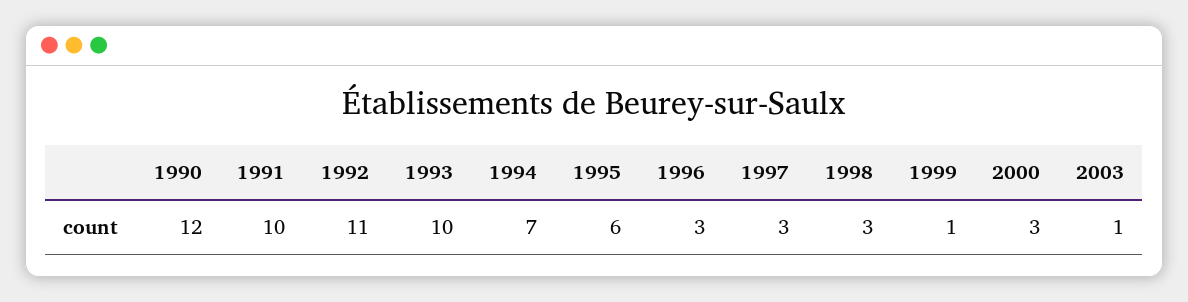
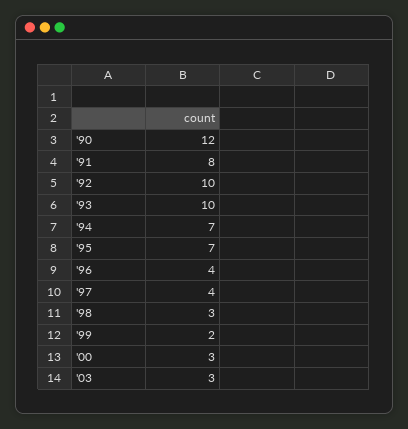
1991: 10 -> 8
1992: 11 -> 10
1995: 6 -> 7
1996: 3 -> 4
1997: 3 -> 4
1999: 1 -> 2
2003: 1 -> 3

